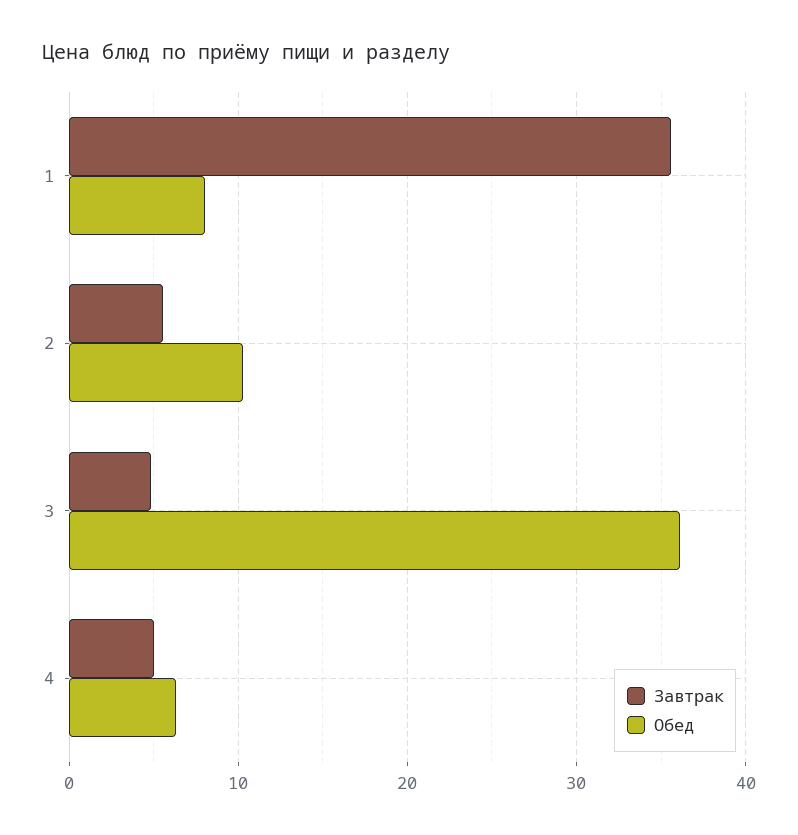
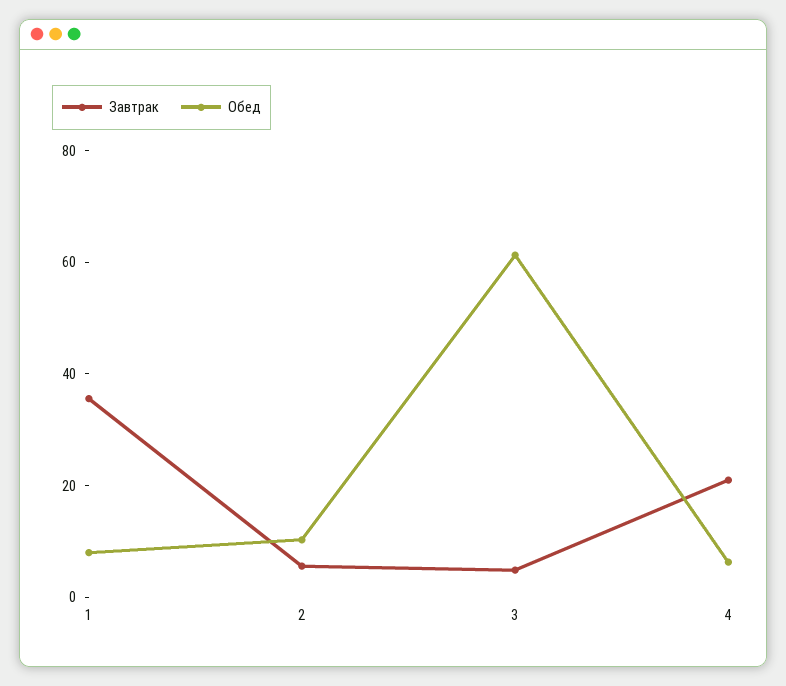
Обед, 3: 36 -> 60
Завтрак, 4: 5 -> 20

